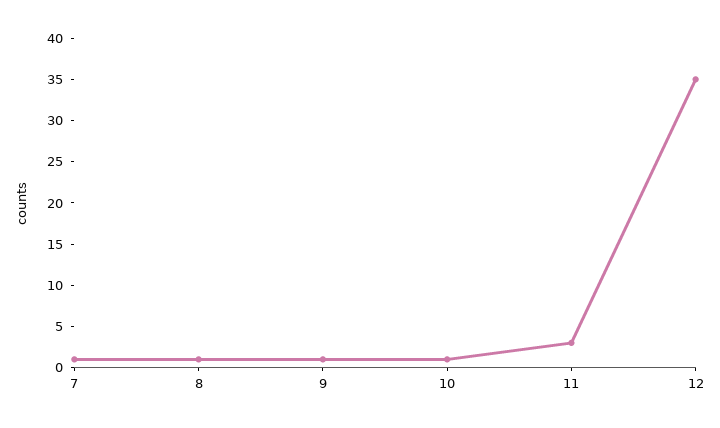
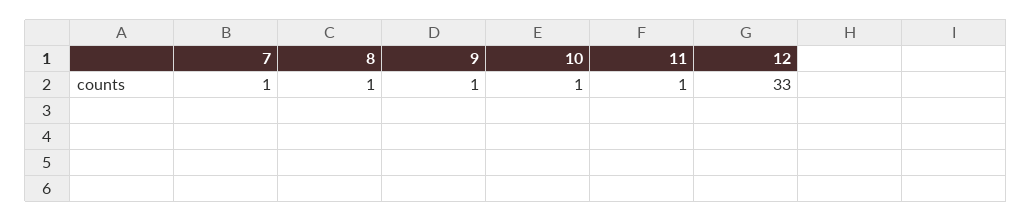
11: 3 -> 1
12: 35 -> 33

